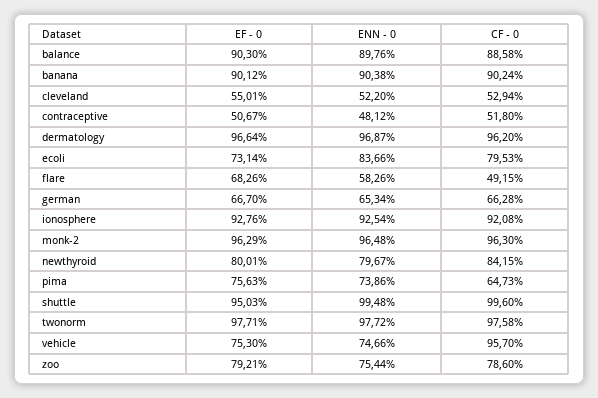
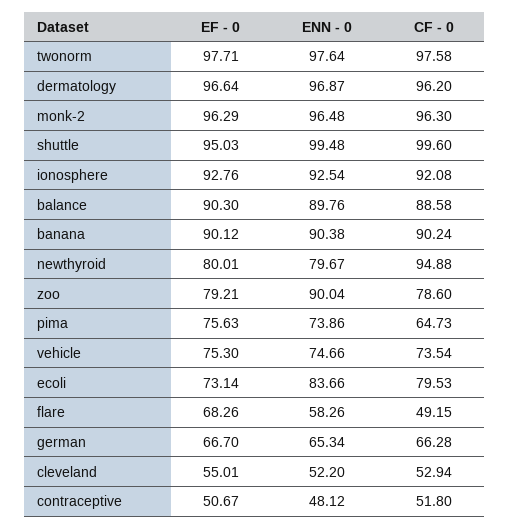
CF - 0, newthyroid: 84.15 -> 94.88
ENN - 0, twonorm: 97.72 -> 97.64
CF - 0, vehicle: 95.7 -> 73.54
ENN - 0, zoo: 75.44 -> 90.04

